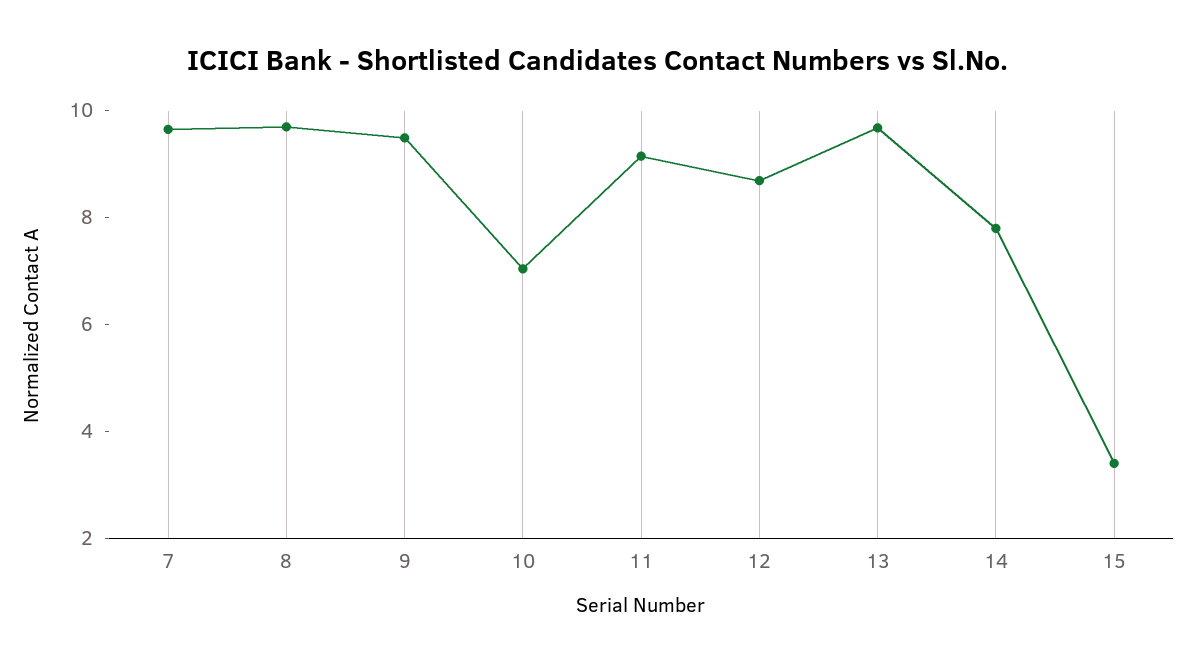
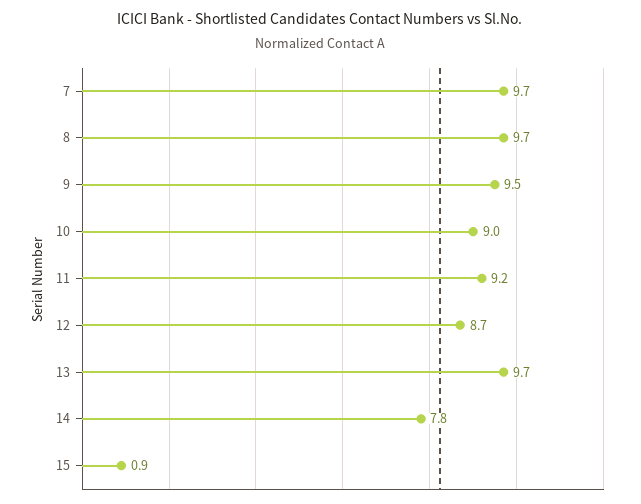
10: 7 -> 9
15: 3.5 -> 0.9

